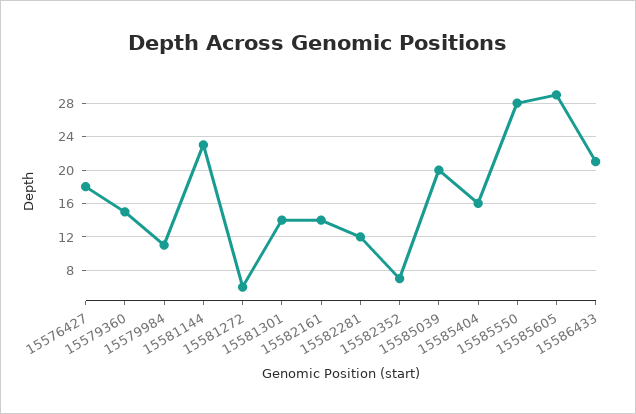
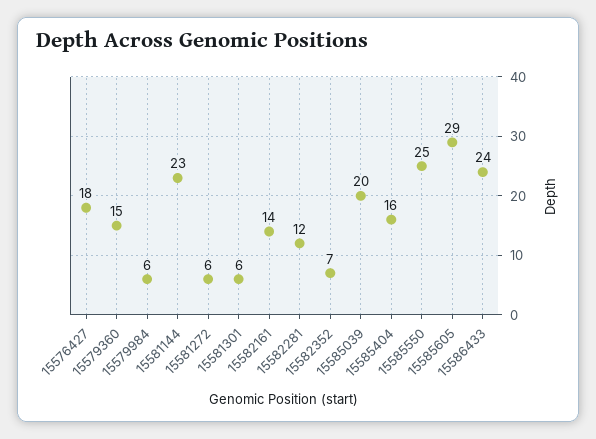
15579984: 11 -> 6
15581301: 14 -> 6
15585550: 28 -> 25
15586433: 21 -> 24

